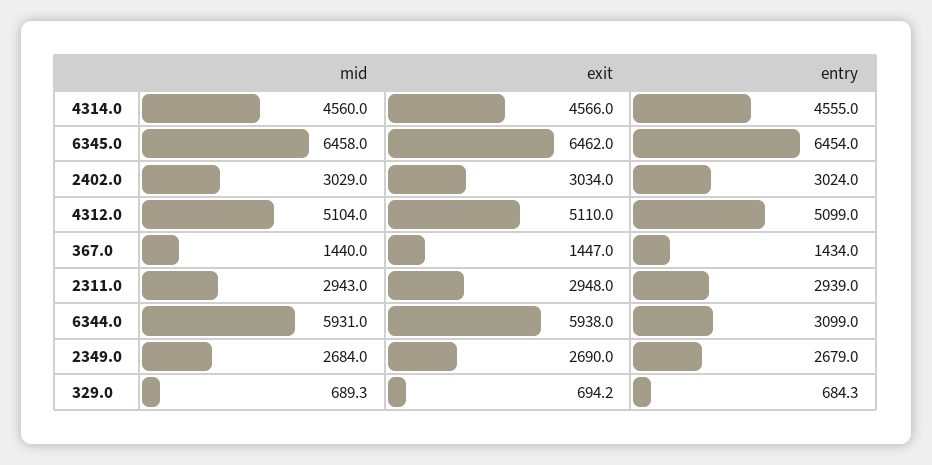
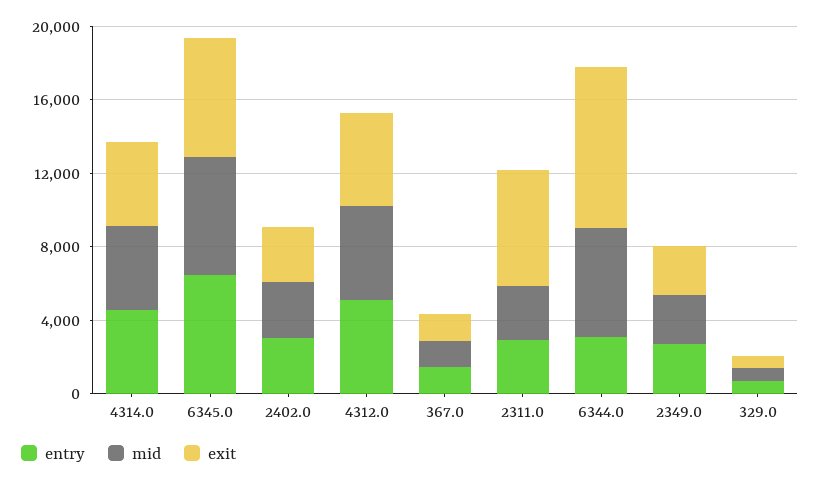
exit, 2311.0: 2948 -> 6000
exit, 6344.0: 5938 -> 9000

